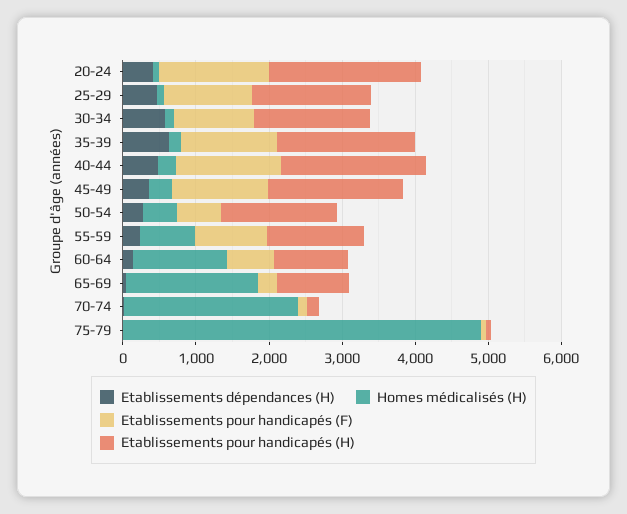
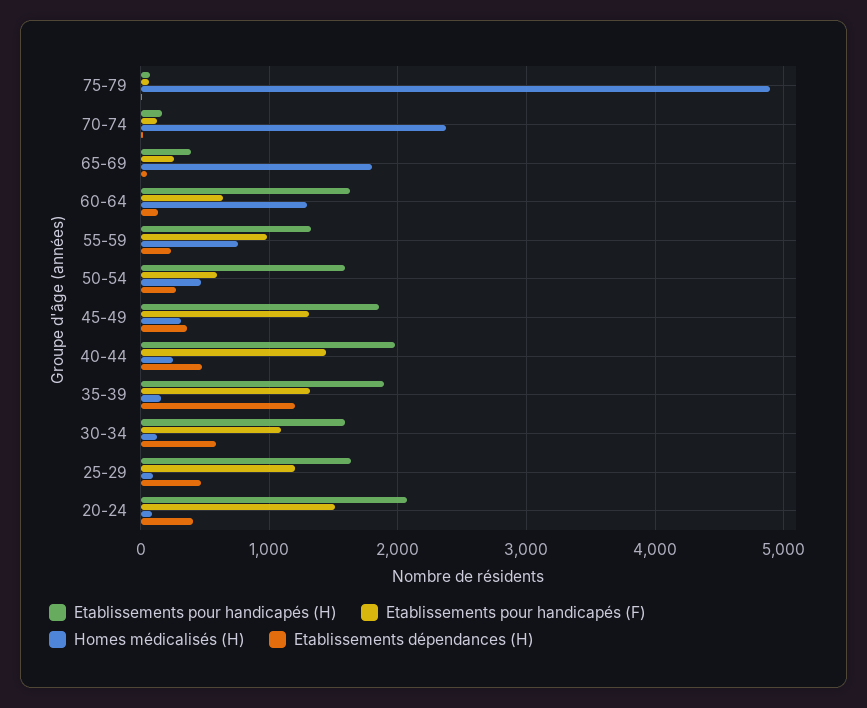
Etablissements dépendances (H), 35-39: 600 -> 1200
Etablissements pour handicapés (H), 60-64: 1000 -> 1600
Etablissements pour handicapés (H), 65-69: 1000 -> 400

